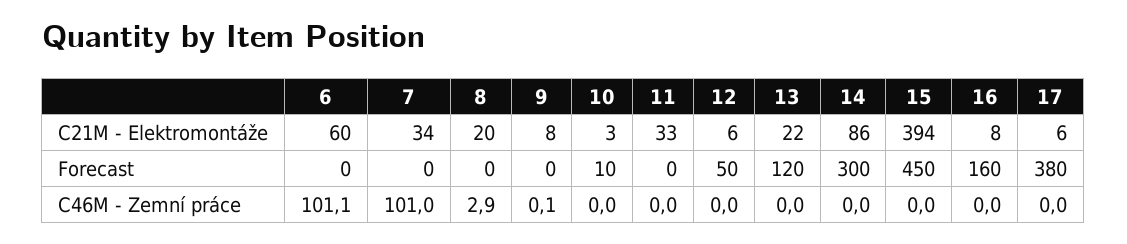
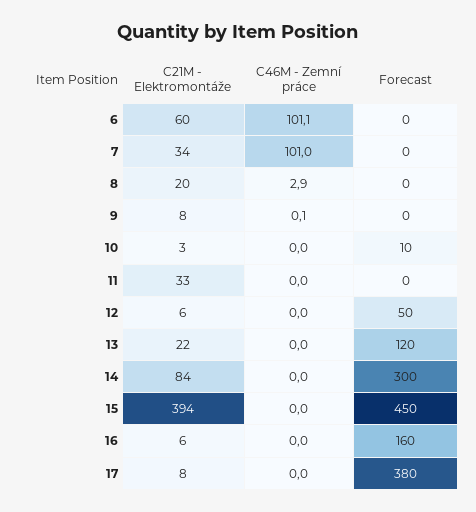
14, C21M - Elektromontáže: 86 -> 84
16, C21M - Elektromontáže: 8 -> 6
17, C21M - Elektromontáže: 6 -> 8

